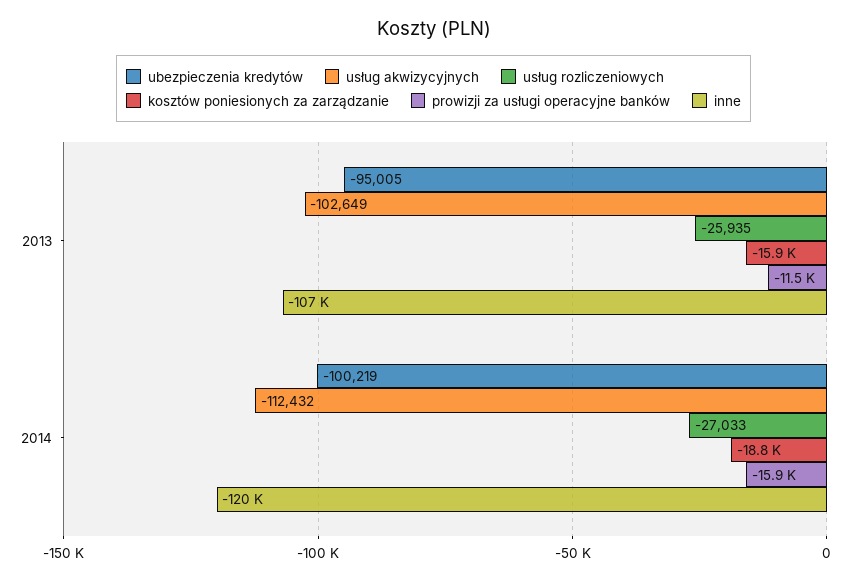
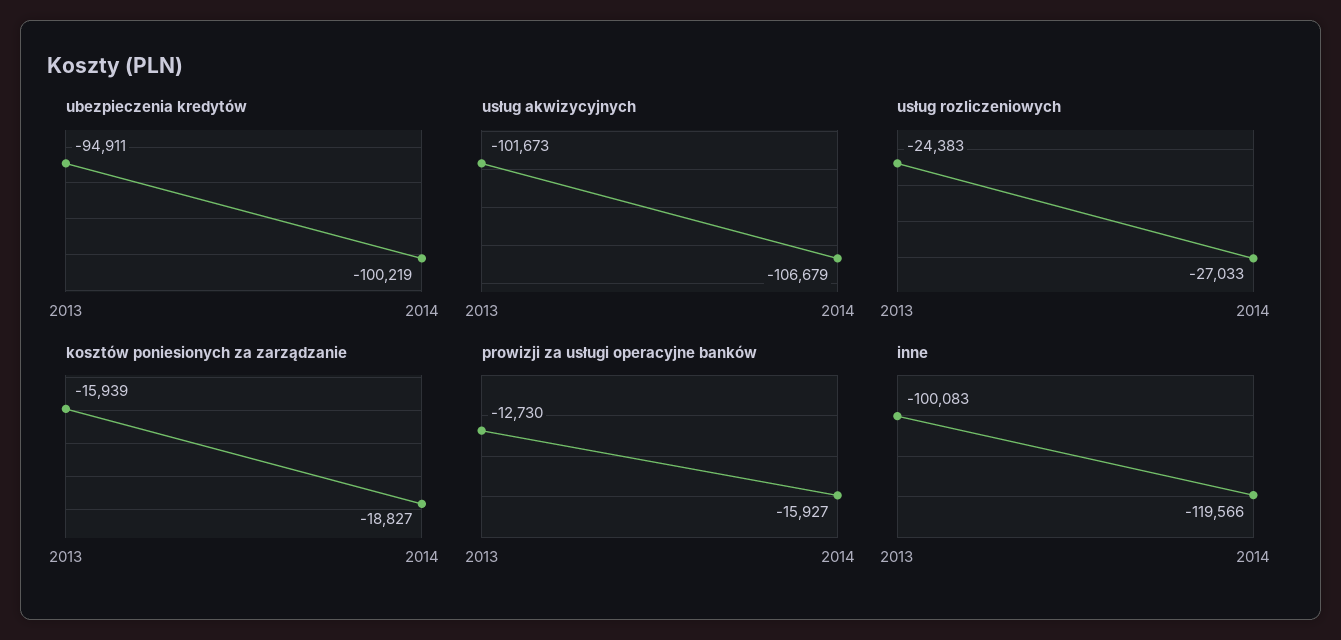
ubezpieczenia kredytów, 2013: -95005 -> -94911
usług akwizycyjnych, 2013: -102649 -> -101673
usług rozliczeniowych, 2013: -25935 -> -24383
prowizji za usługi operacyjne banków, 2013: -11500 -> -12730
inne, 2013: -107000 -> -100083
usług akwizycyjnych, 2014: -112432 -> -106679

